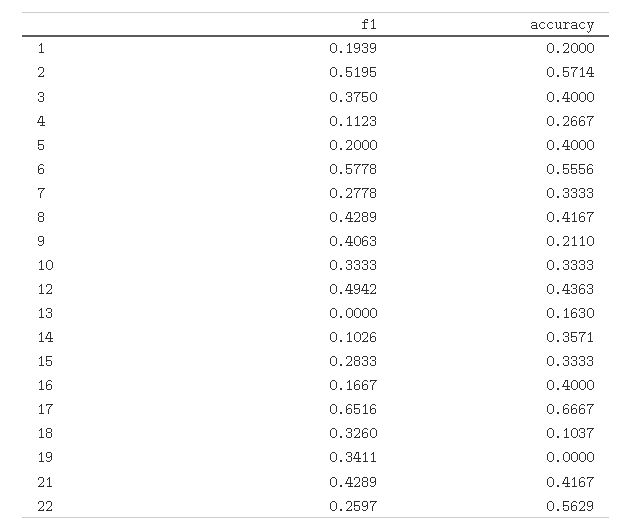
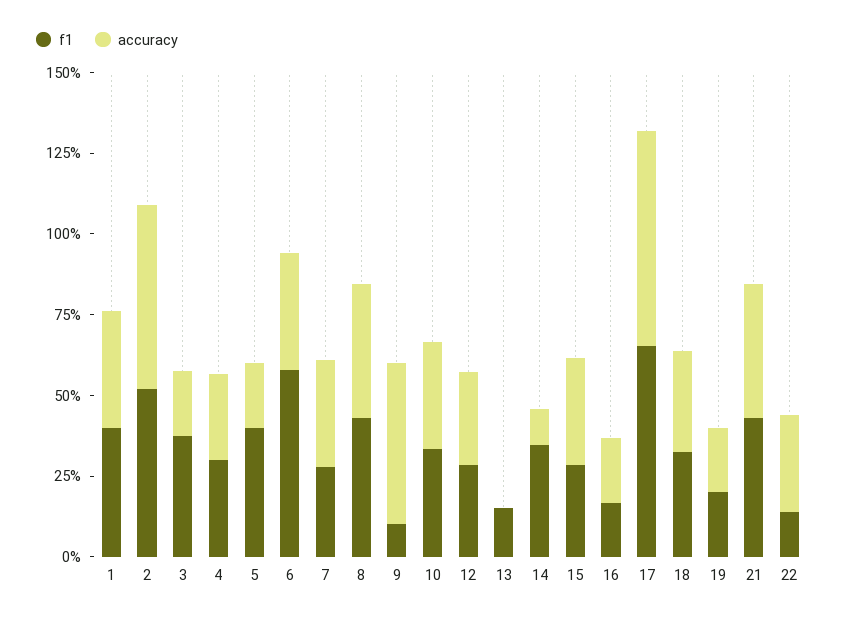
f1, 1: 0.1939 -> 0.4
accuracy, 1: 0.2 -> 0.35
accuracy, 3: 0.4 -> 0.2
f1, 4: 0.1123 -> 0.3
f1, 5: 0.2 -> 0.4
accuracy, 5: 0.4 -> 0.2
accuracy, 6: 0.5556 -> 0.35
f1, 9: 0.4063 -> 0.1
accuracy, 9: 0.211 -> 0.5
f1, 12: 0.4942 -> 0.3
accuracy, 12: 0.4363 -> 0.3
f1, 13: 0 -> 0.15
accuracy, 13: 0.163 -> 0
f1, 14: 0.1026 -> 0.35
accuracy, 14: 0.3571 -> 0.1
accuracy, 16: 0.4 -> 0.2
accuracy, 18: 0.1037 -> 0.3
f1, 19: 0.3411 -> 0.2
accuracy, 19: 0 -> 0.2
f1, 22: 0.2597 -> 0.15
accuracy, 22: 0.5629 -> 0.3

